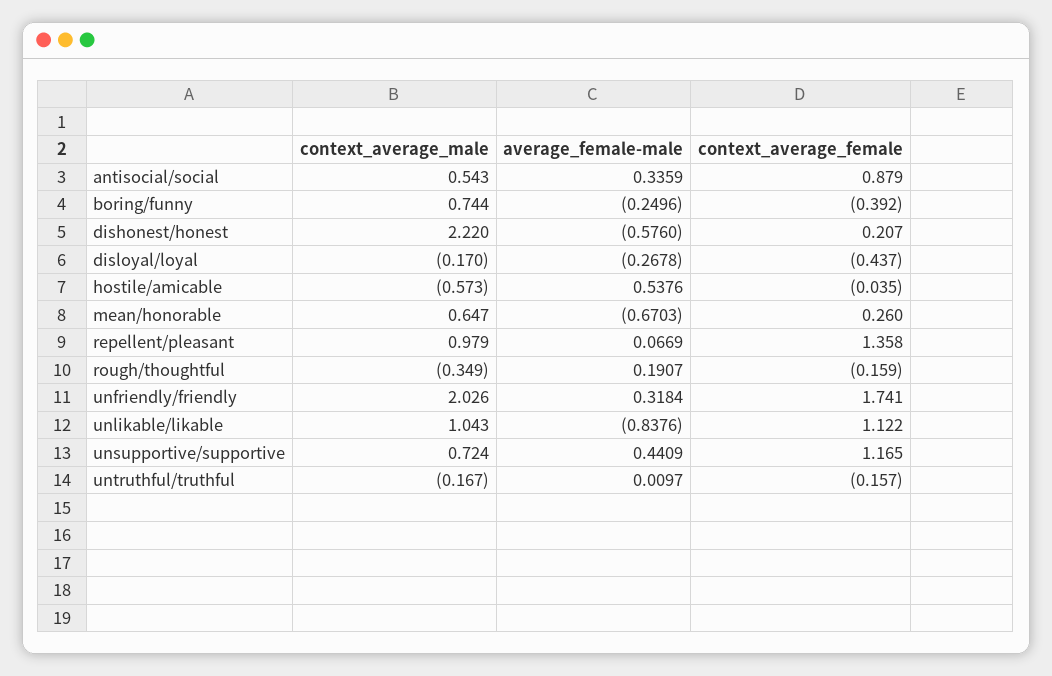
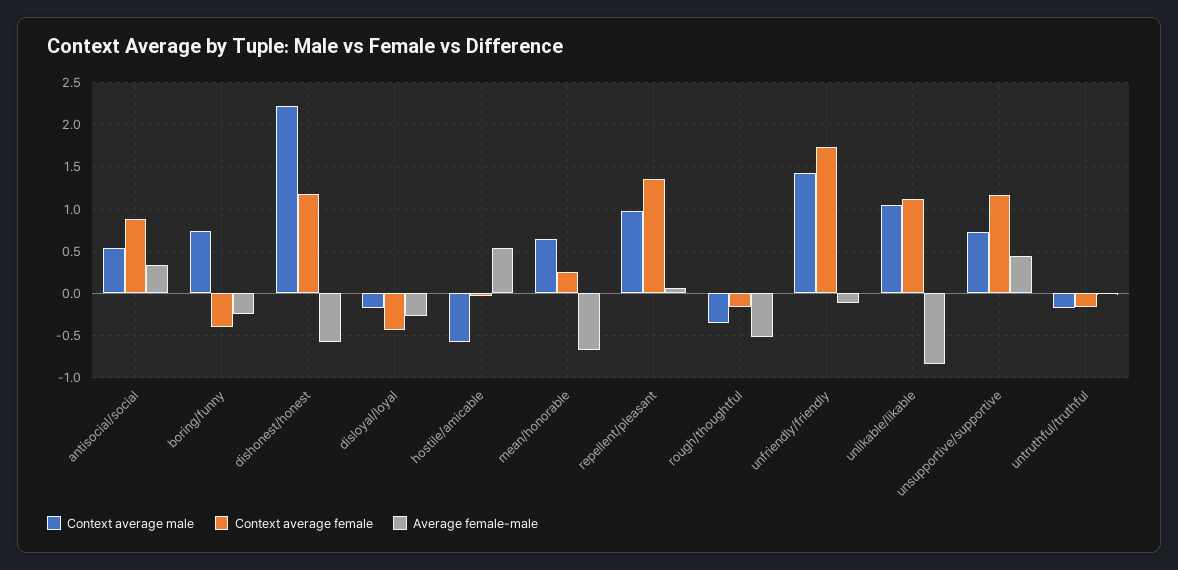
context_average_female, dishonest/honest: 0.207 -> 1.2
average_female-male, rough/thoughtful: 0.1907 -> -0.5
context_average_male, unfriendly/friendly: 2.026 -> 1.4
average_female-male, unfriendly/friendly: 0.3184 -> -0.1

